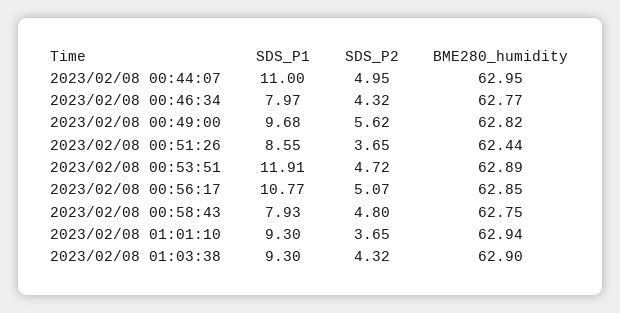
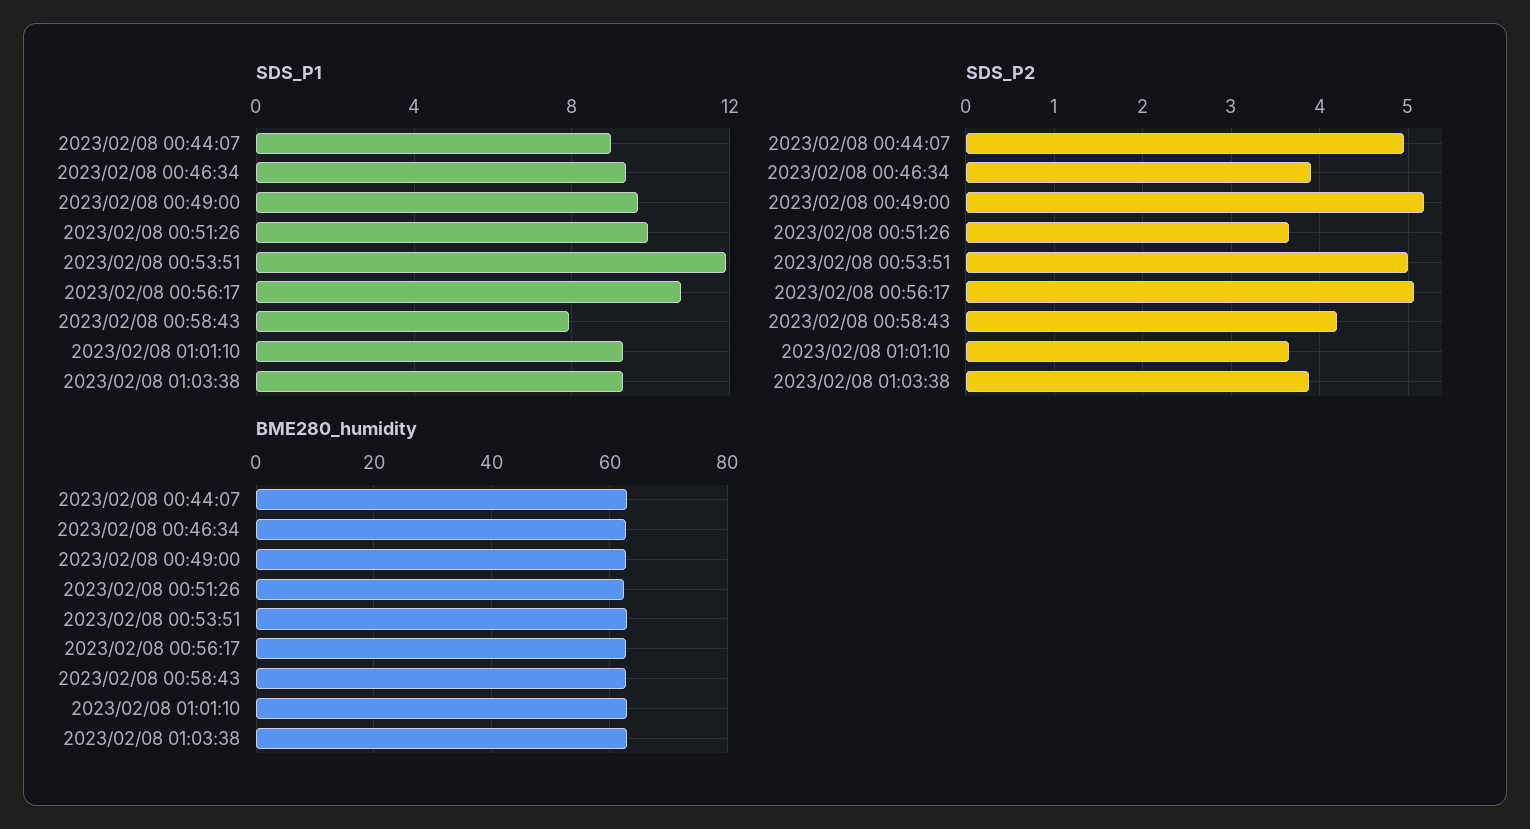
SDS_P1, 2023/02/08 00:44:07: 11 -> 9
SDS_P1, 2023/02/08 00:46:34: 7.97 -> 9.5
SDS_P2, 2023/02/08 00:46:34: 4.32 -> 3.9
SDS_P2, 2023/02/08 00:49:00: 5.62 -> 5.2
SDS_P1, 2023/02/08 00:51:26: 8.55 -> 10
SDS_P2, 2023/02/08 00:53:51: 4.72 -> 5
SDS_P2, 2023/02/08 00:58:43: 4.8 -> 4.2
SDS_P2, 2023/02/08 01:03:38: 4.32 -> 3.9

